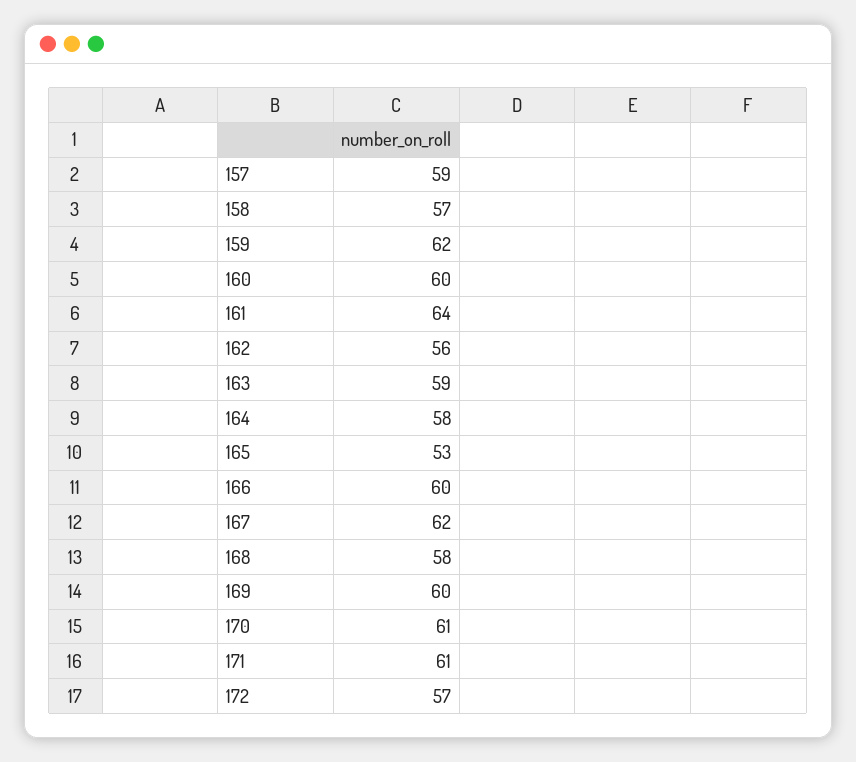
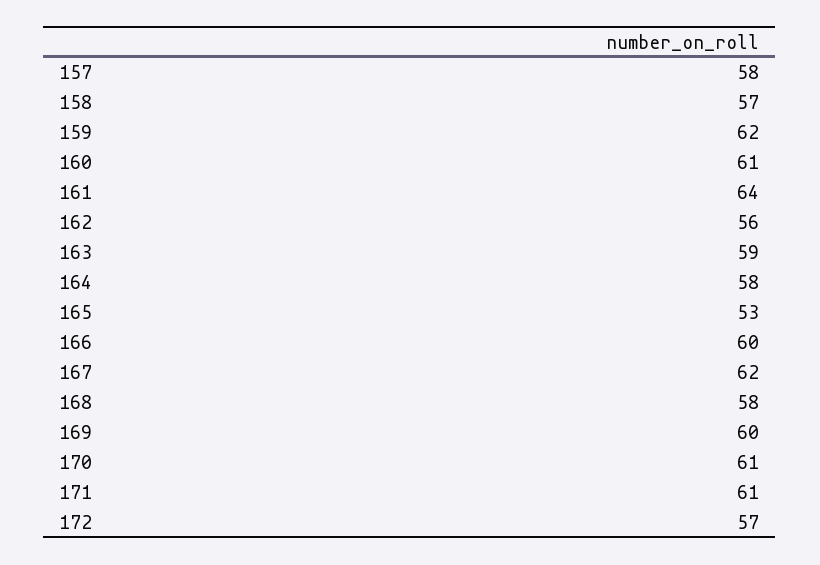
157: 59 -> 58
160: 60 -> 61

